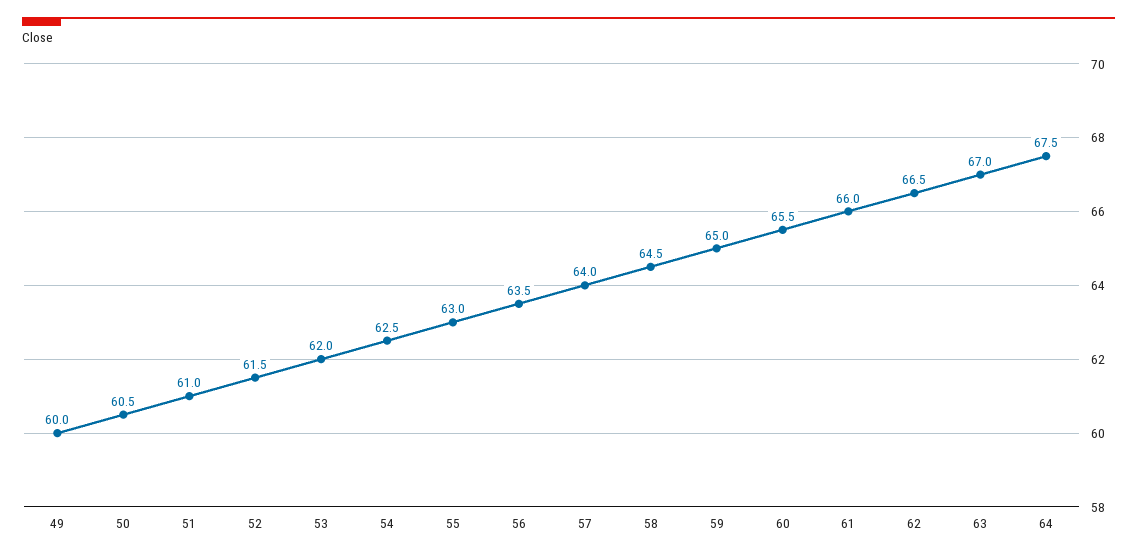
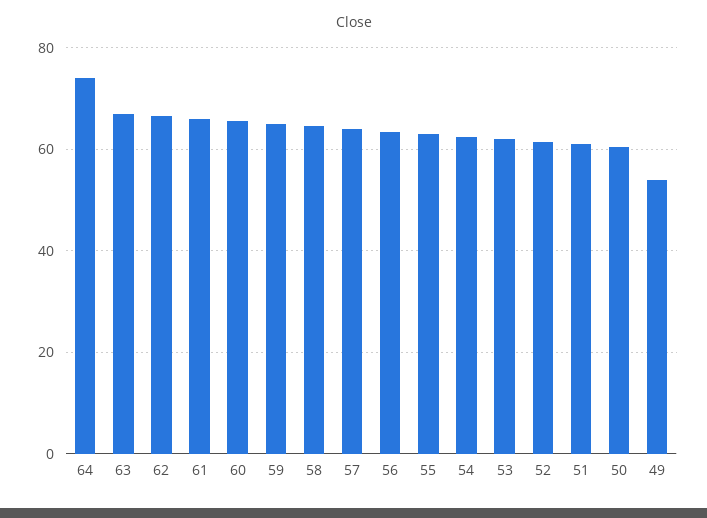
49: 60 -> 54
64: 67.5 -> 74

